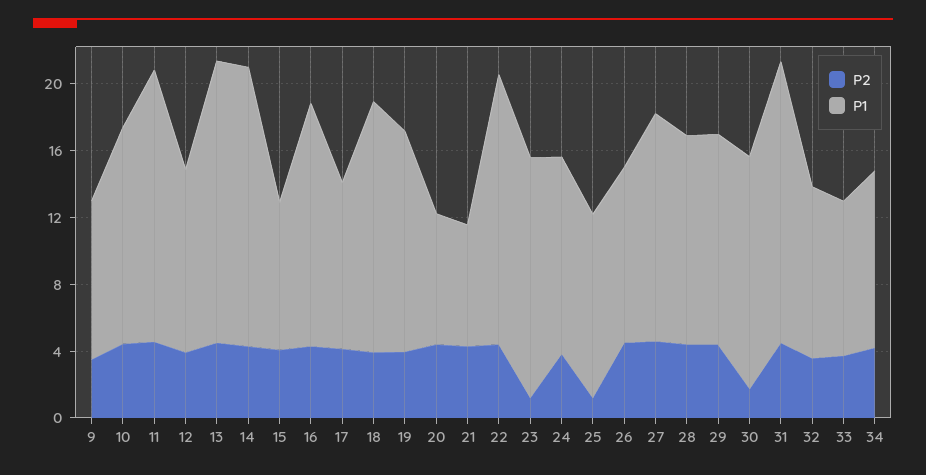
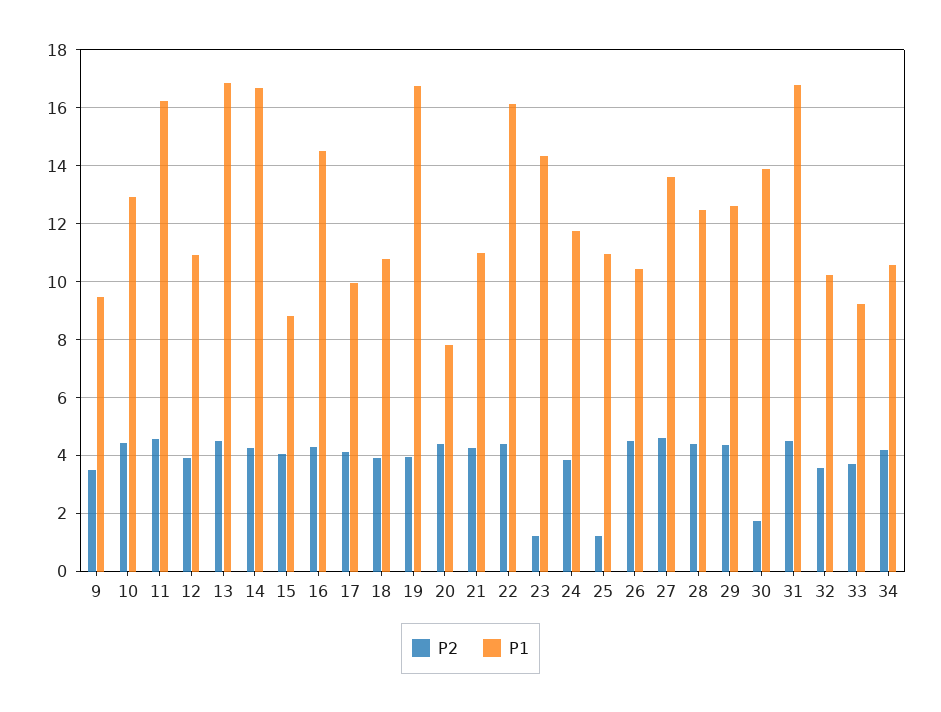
P1, 18: 15 -> 10.75
P1, 19: 13 -> 16.75
P1, 21: 7 -> 11

